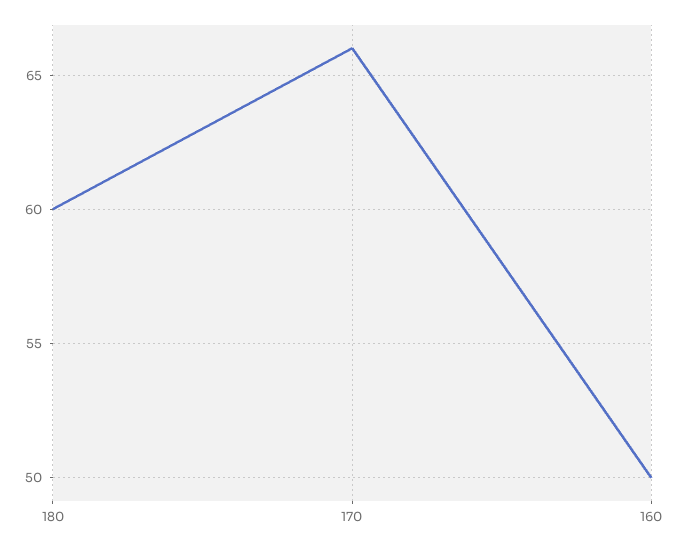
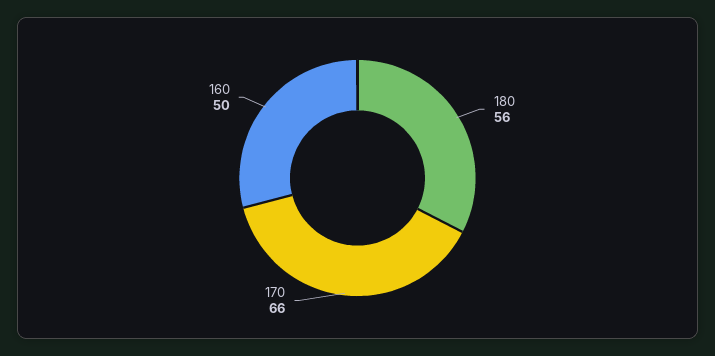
180: 60 -> 56

